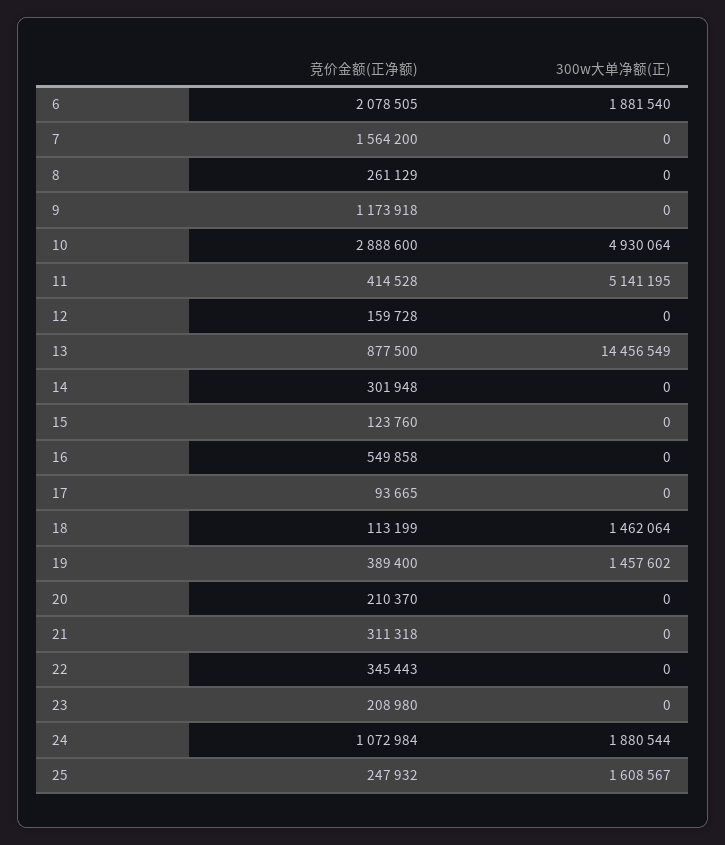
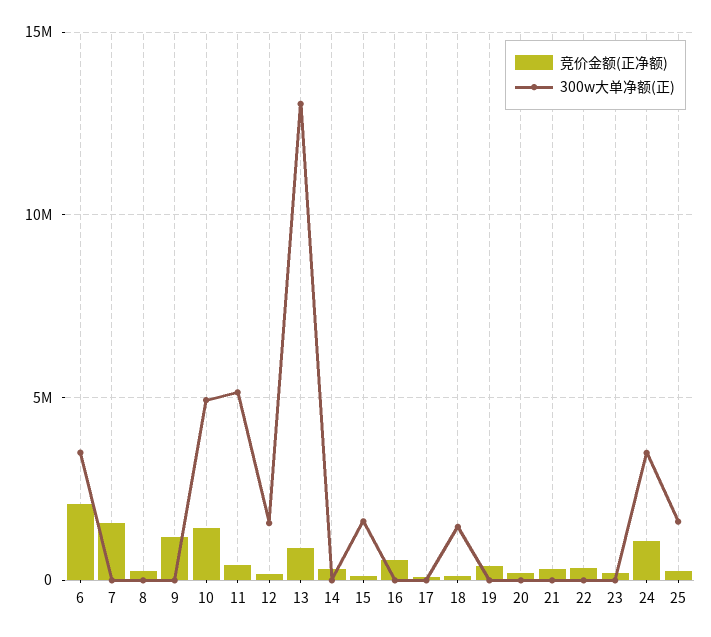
300w大单净额(正), 6: 1881540 -> 3500000
竞价金额(正净额), 10: 2888600 -> 1500000
300w大单净额(正), 12: 0 -> 1500000
300w大单净额(正), 13: 14456549 -> 13000000
300w大单净额(正), 15: 0 -> 1500000
300w大单净额(正), 19: 1457602 -> 0
300w大单净额(正), 24: 1880544 -> 3500000

